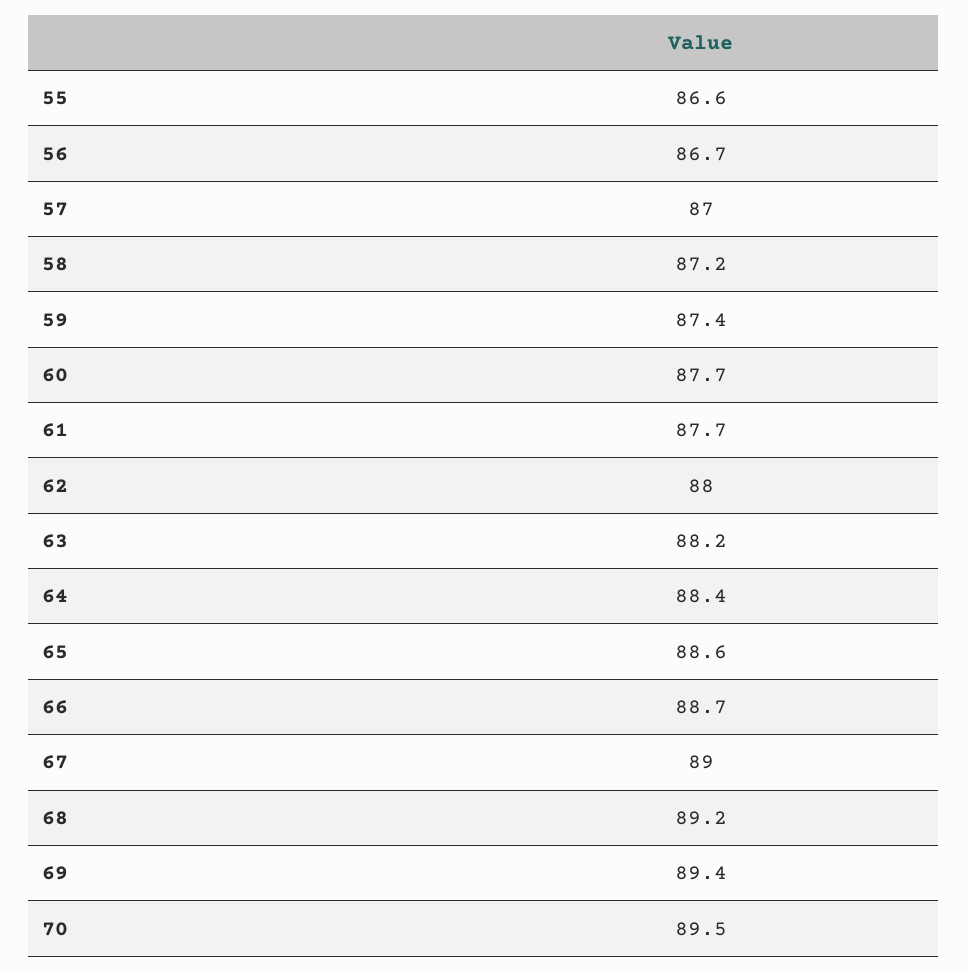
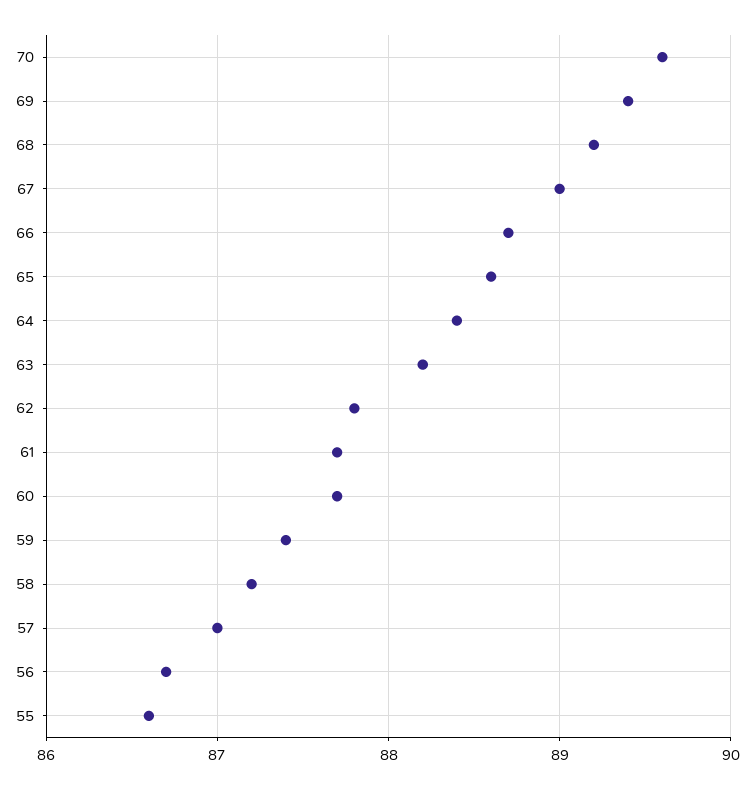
62: 88 -> 87.8
70: 89.5 -> 89.6

